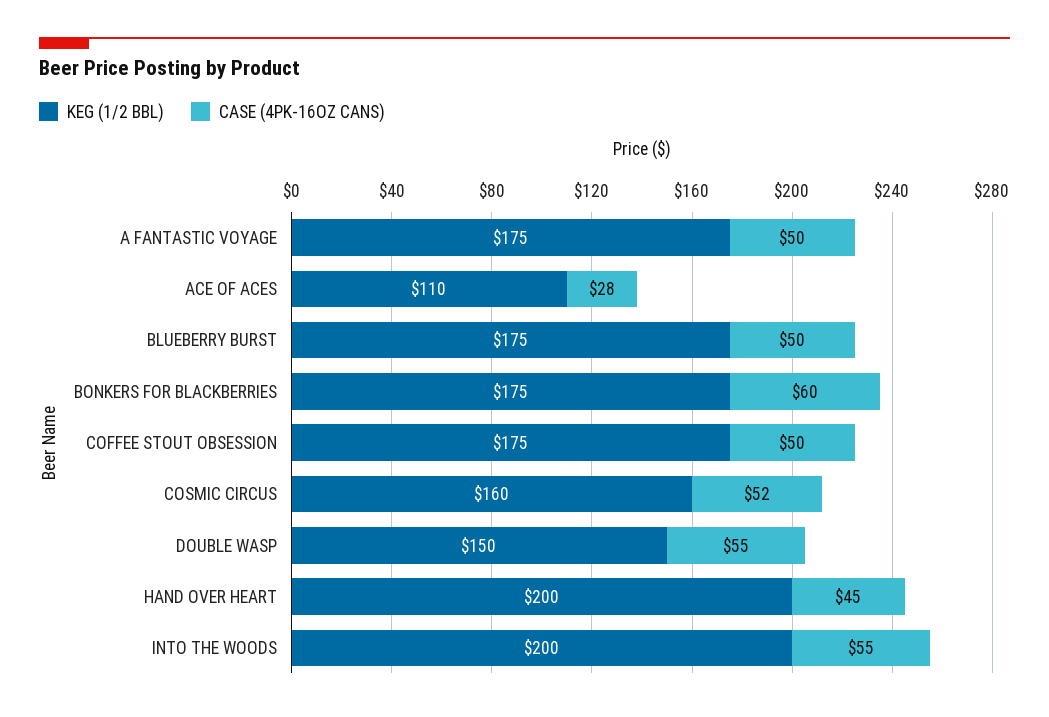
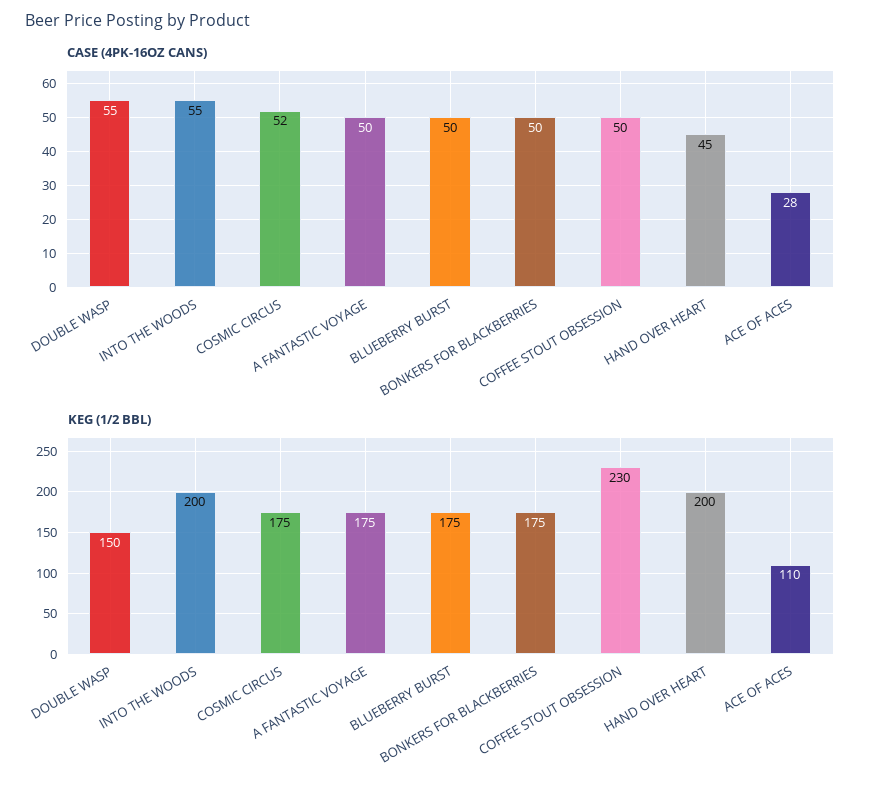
CASE (4PK-16OZ CANS), BONKERS FOR BLACKBERRIES: 60 -> 50
KEG (1/2 BBL), COFFEE STOUT OBSESSION: 175 -> 230
KEG (1/2 BBL), COSMIC CIRCUS: 160 -> 175

